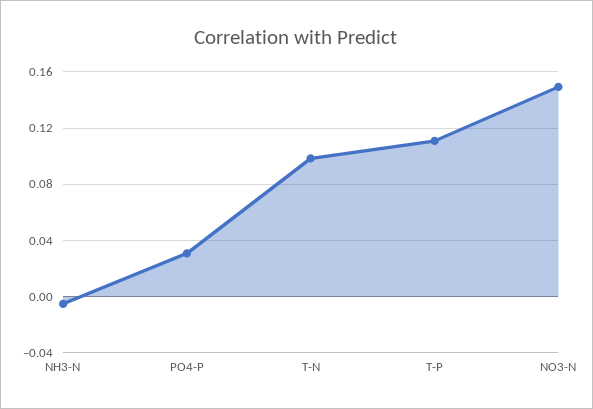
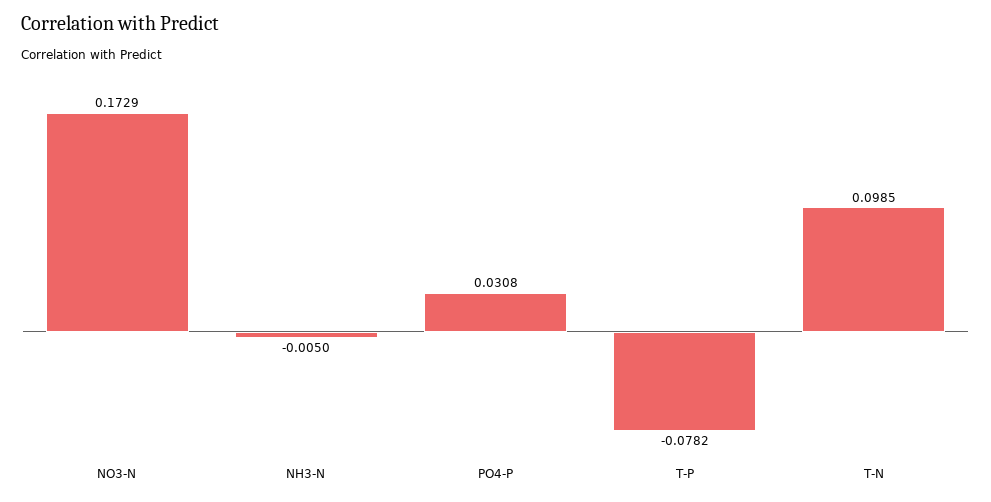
T-P: 0.11 -> -0.0782
NO3-N: 0.15 -> 0.1729

